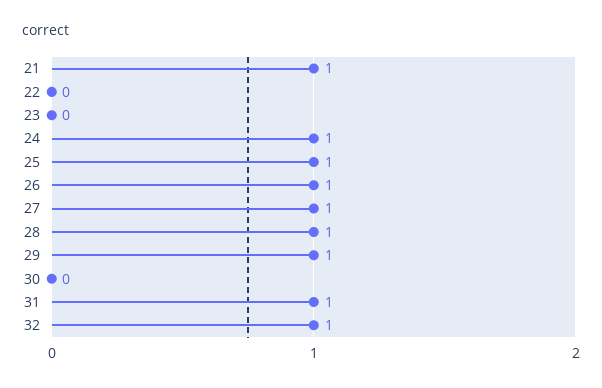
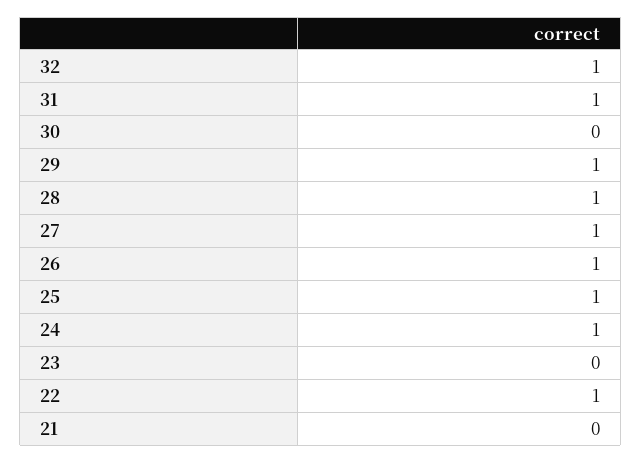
21: 1 -> 0
22: 0 -> 1

